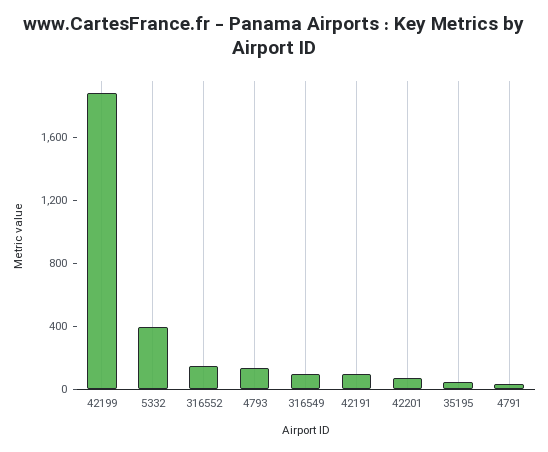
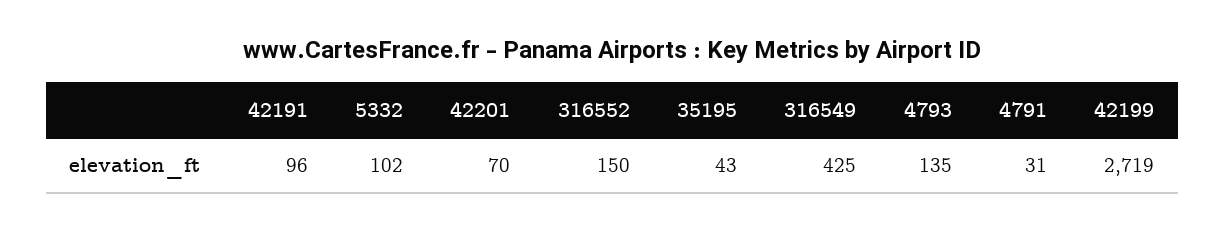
42199: 1900 -> 2719
5332: 400 -> 102
316549: 100 -> 425

